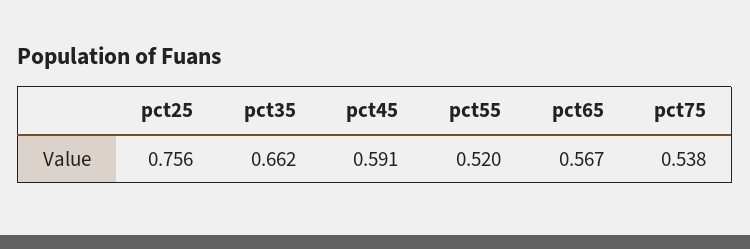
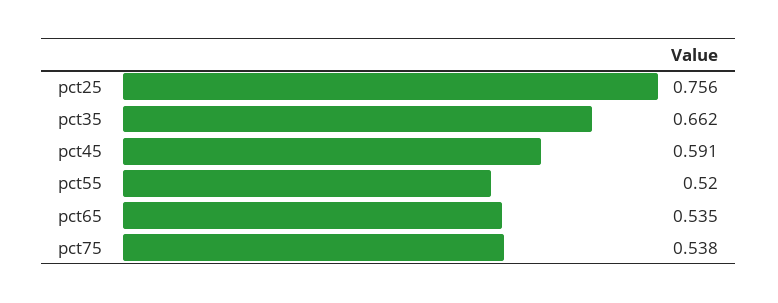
pct65: 0.567 -> 0.535

